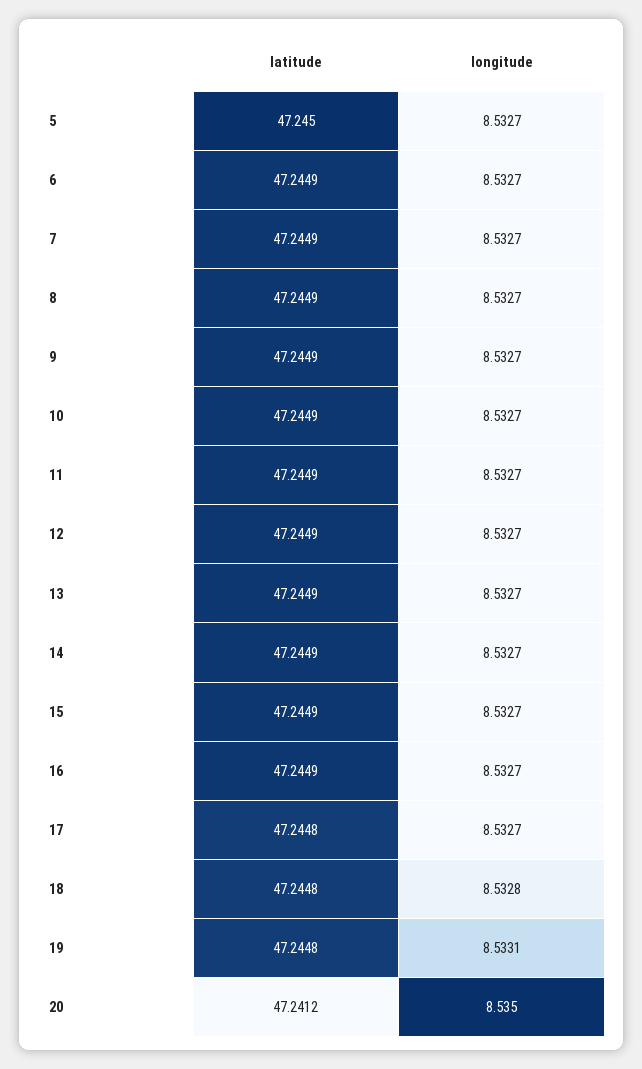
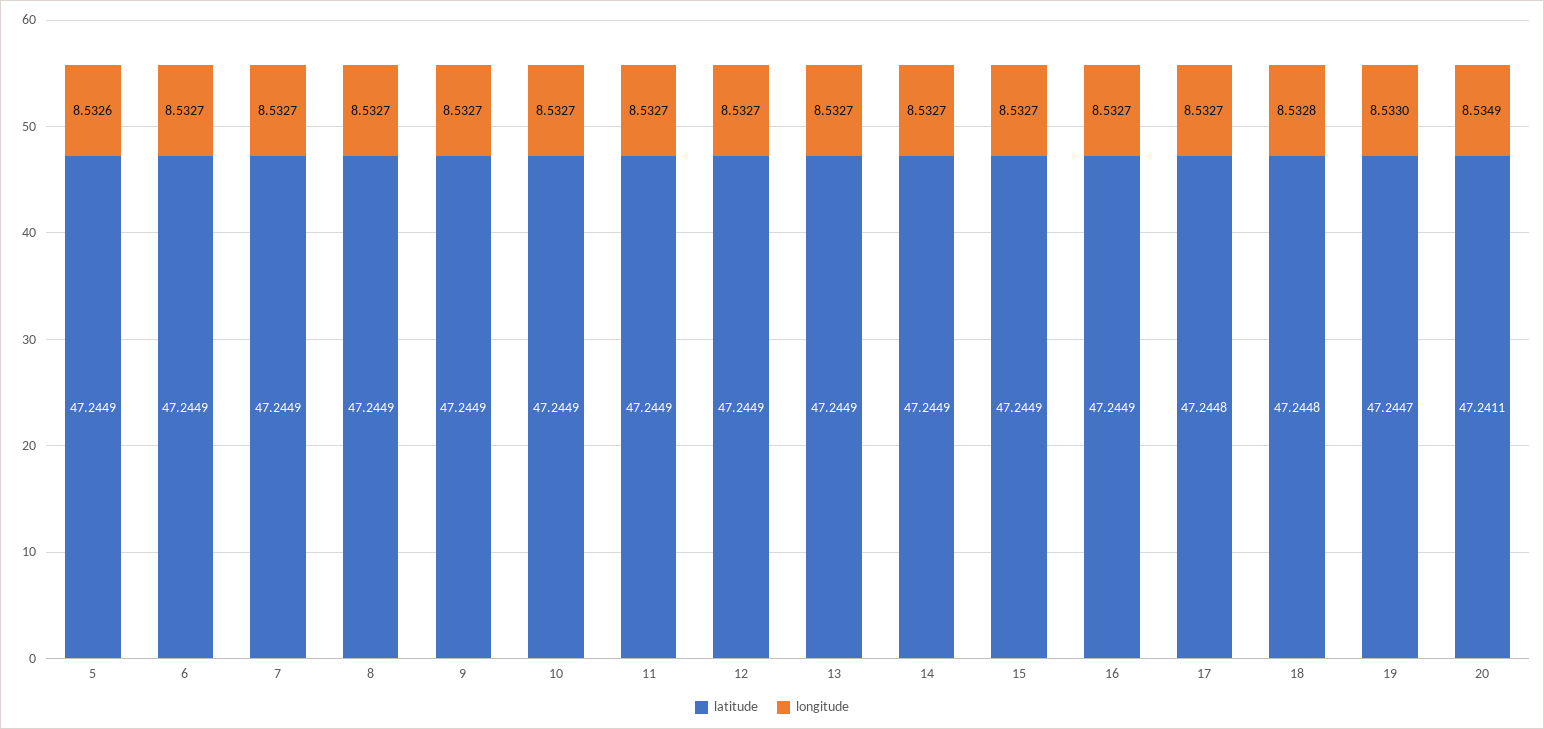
latitude, 5: 47.245 -> 47.2449
longitude, 5: 8.5327 -> 8.5326
latitude, 19: 47.2448 -> 47.2447
longitude, 19: 8.5331 -> 8.533
latitude, 20: 47.2412 -> 47.2411
longitude, 20: 8.535 -> 8.5349

